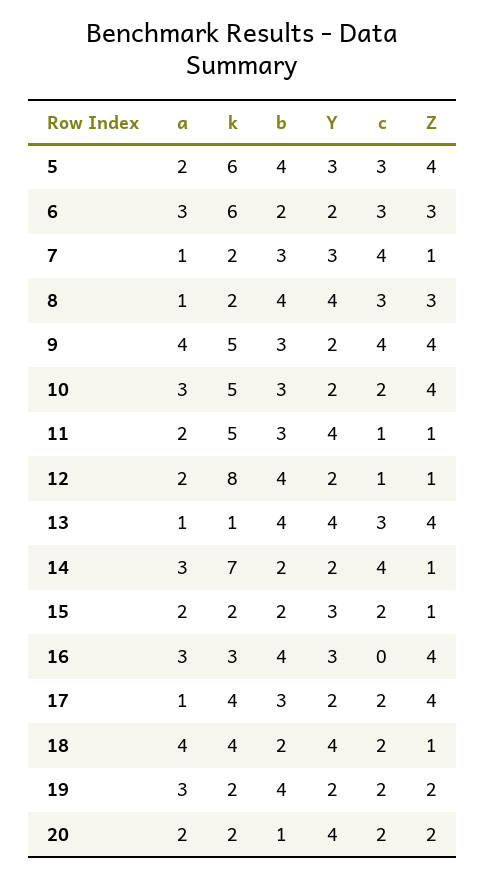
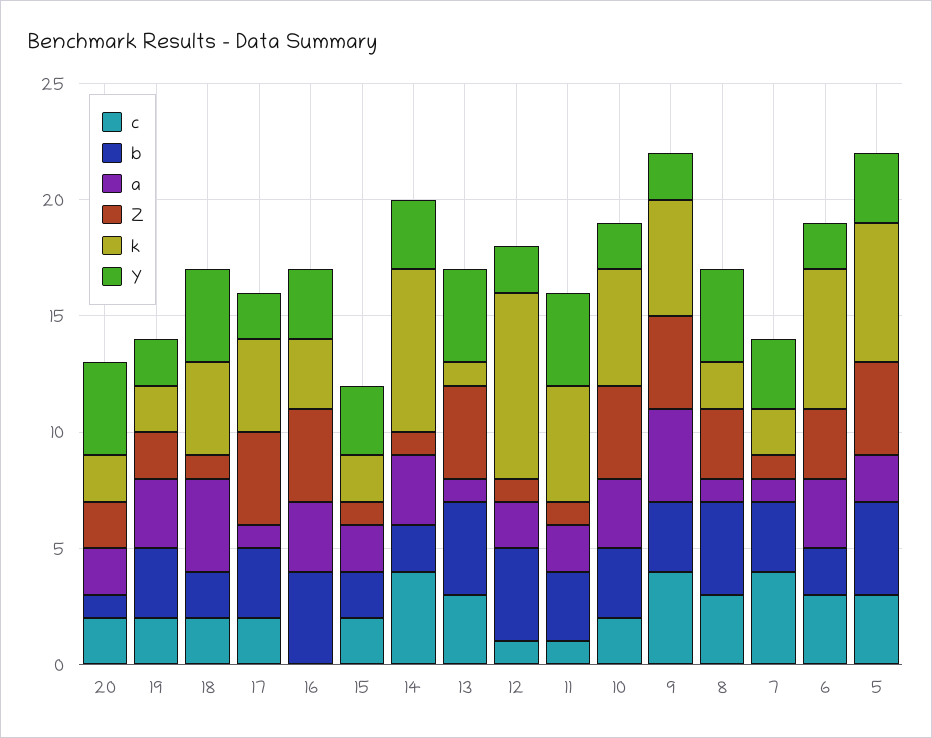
Y, 14: 2 -> 3
b, 19: 4 -> 3

